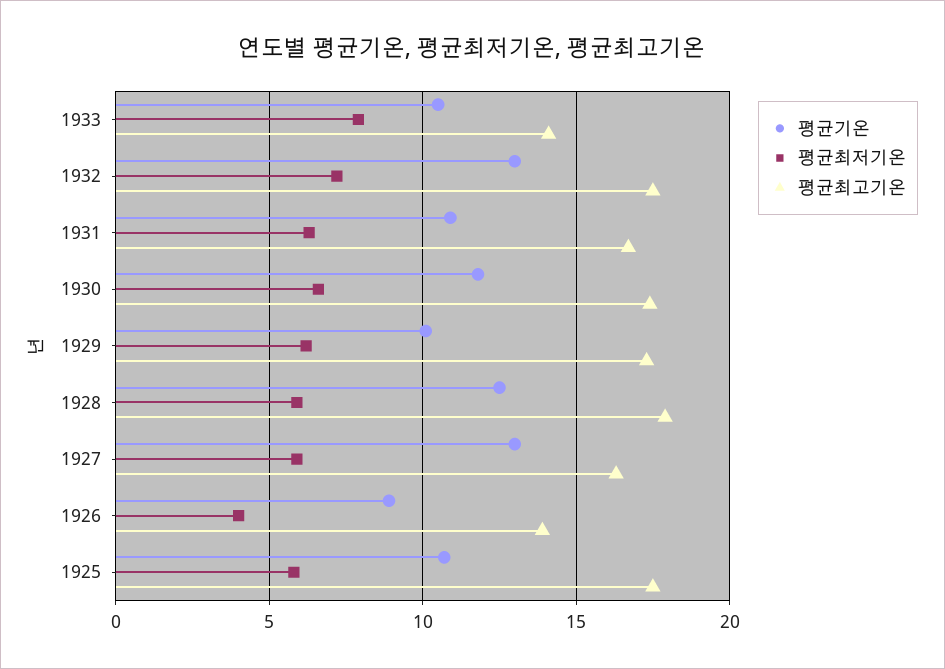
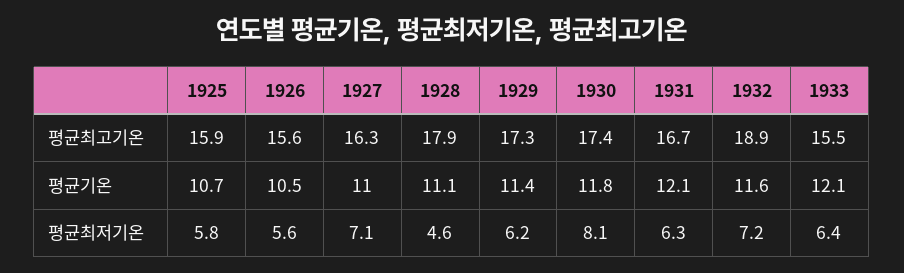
평균기온, 1933: 10.5 -> 12.1
평균최저기온, 1933: 8 -> 6.4
평균최고기온, 1933: 14 -> 15.5
평균기온, 1932: 13 -> 11.6
평균최고기온, 1932: 17.5 -> 18.9
평균기온, 1931: 11 -> 12.1
평균최저기온, 1930: 6.5 -> 8.1
평균기온, 1929: 10 -> 11.4
평균기온, 1928: 12.5 -> 11.1
평균최저기온, 1928: 6 -> 4.6
평균기온, 1927: 13 -> 11
평균최저기온, 1927: 6 -> 7.1
평균기온, 1926: 9 -> 10.5
평균최저기온, 1926: 4 -> 5.6
평균최고기온, 1926: 14 -> 15.6
평균최고기온, 1925: 17.5 -> 15.9

